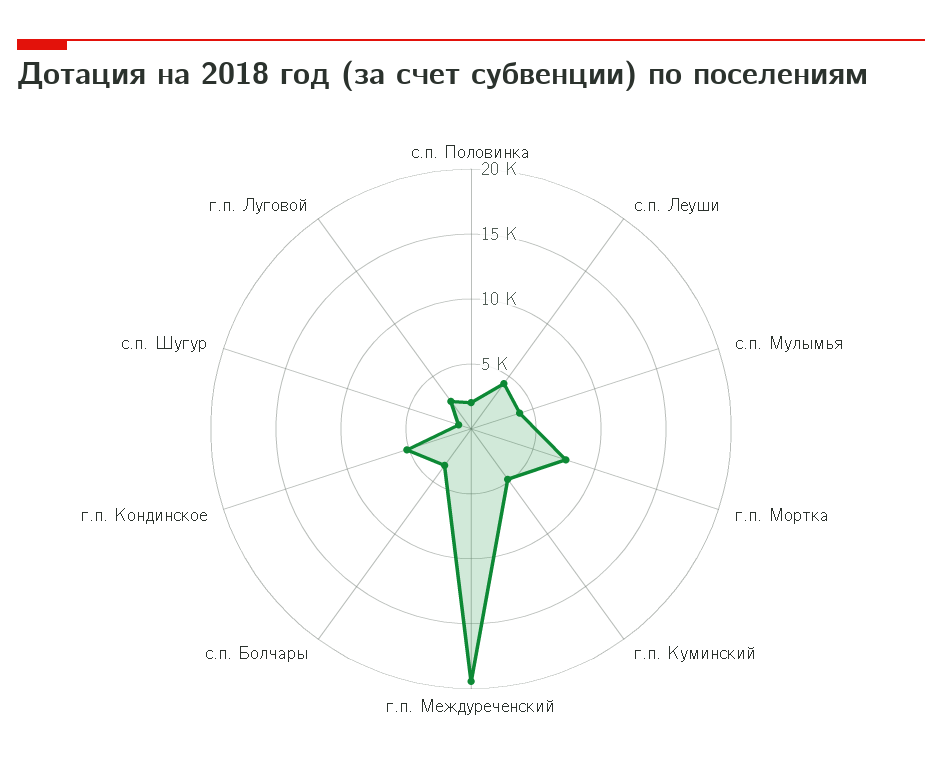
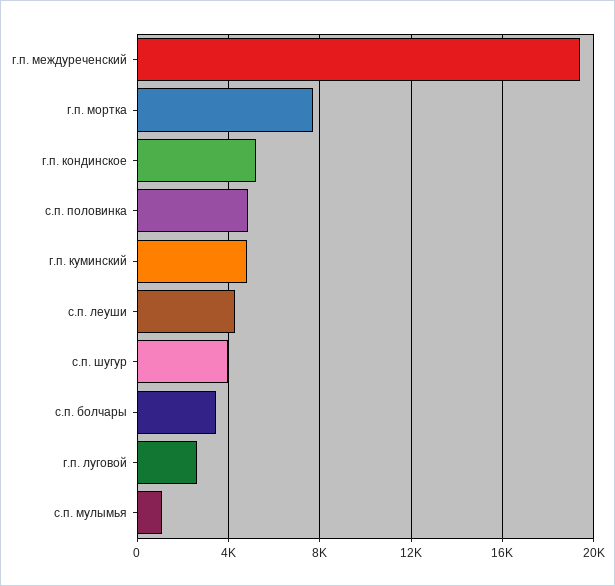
с.п. Половинка: 2000 -> 5000
с.п. Мулымья: 4000 -> 1000
с.п. Шугур: 1000 -> 4000

